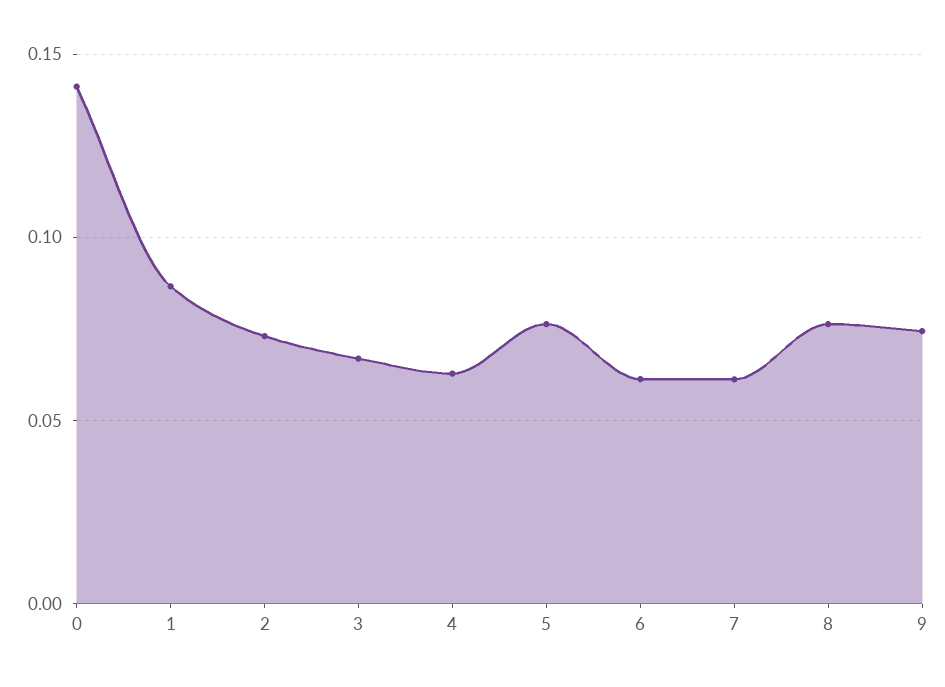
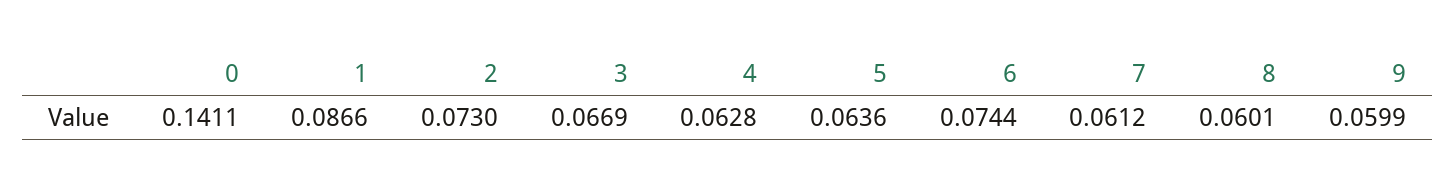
5: 0.075 -> 0.0636
6: 0.06 -> 0.0744
8: 0.075 -> 0.0601
9: 0.075 -> 0.0599

